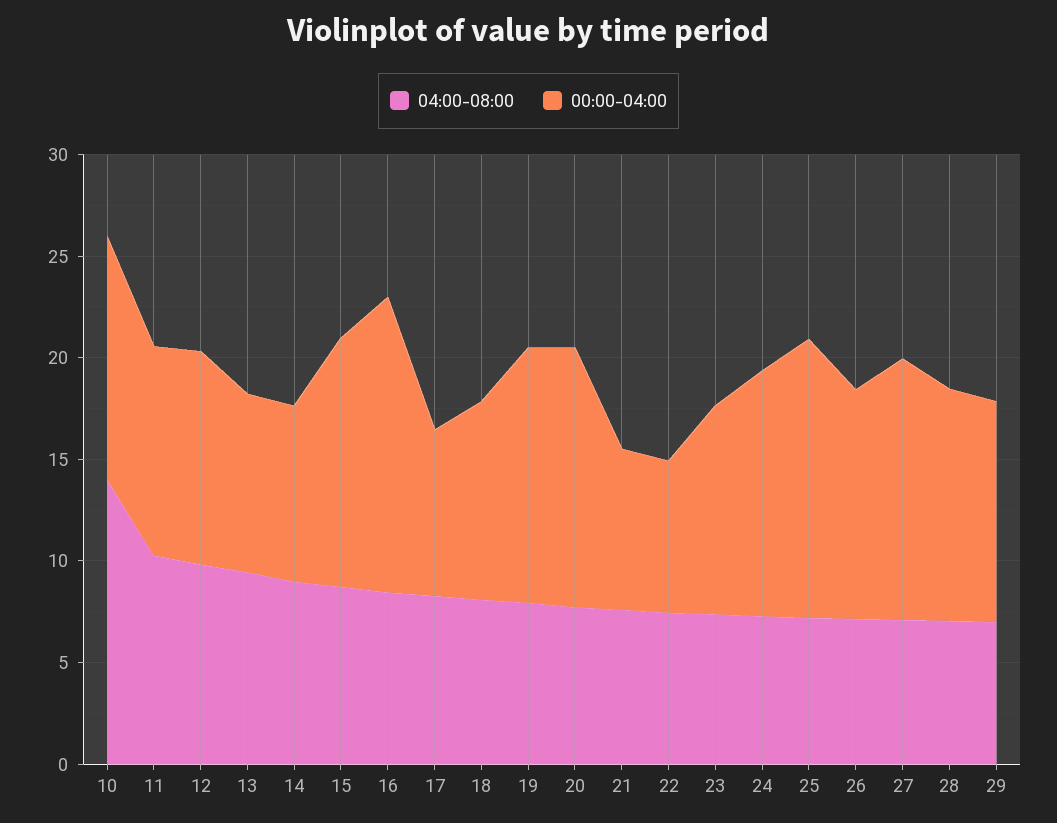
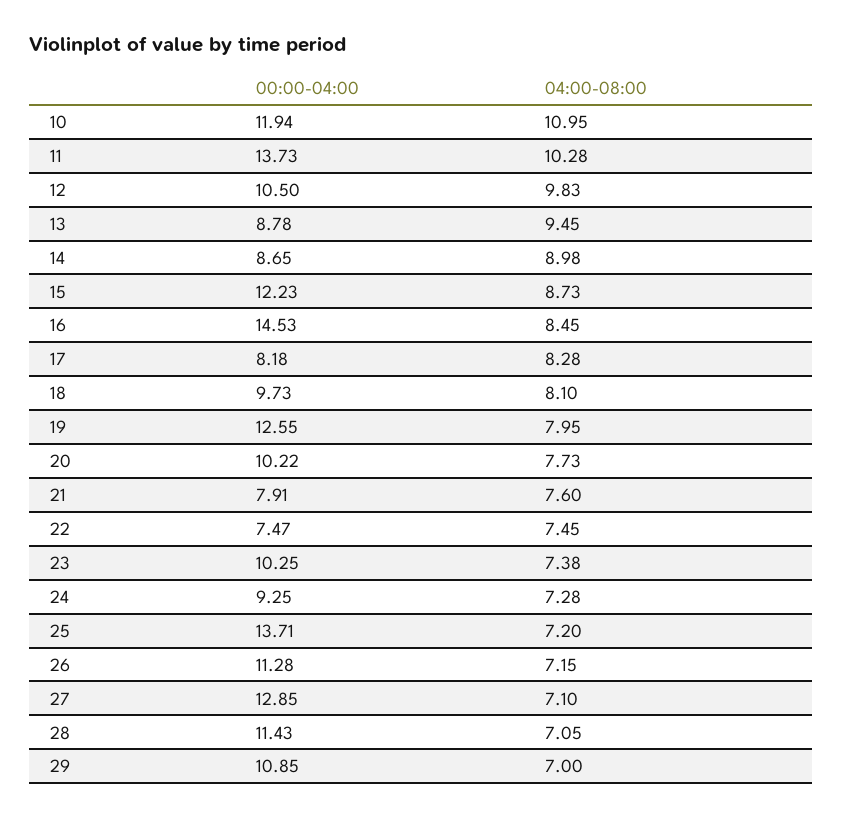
04:00-08:00, 10: 14 -> 10.95
00:00-04:00, 11: 10 -> 13.73
00:00-04:00, 20: 13 -> 10.22
00:00-04:00, 24: 12 -> 9.25

